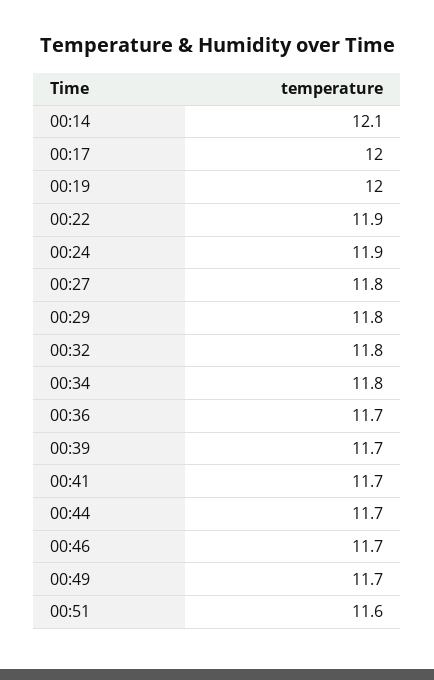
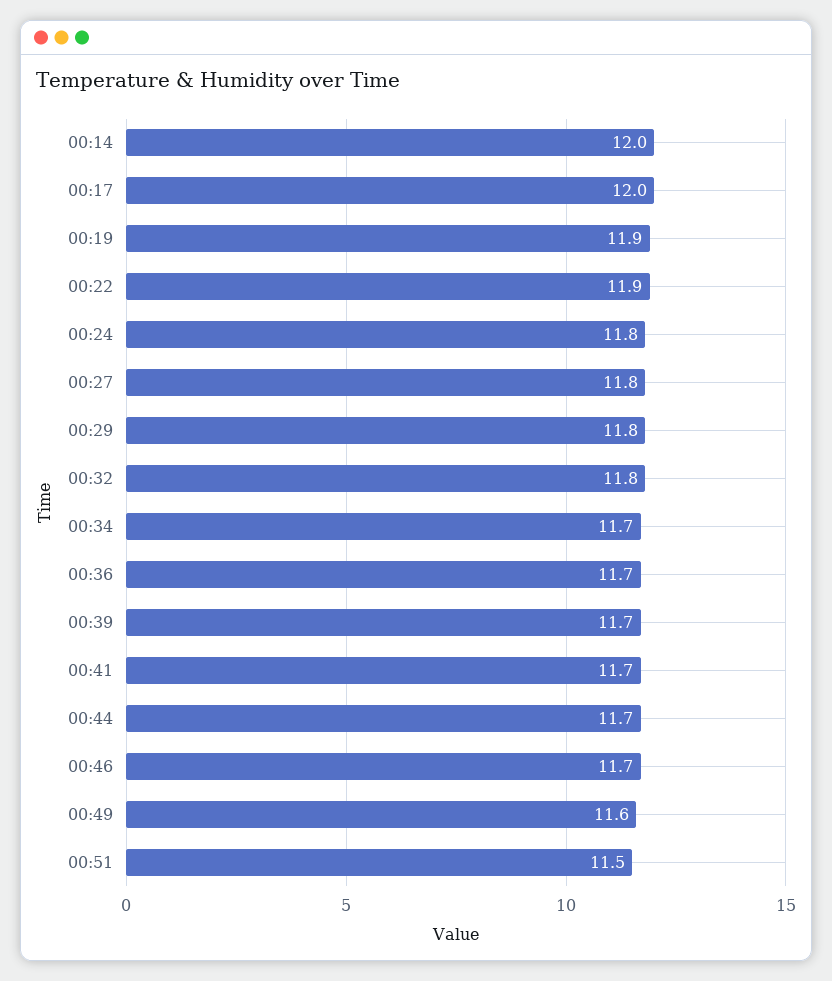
00:14: 12.1 -> 12
00:19: 12 -> 11.9
00:24: 11.9 -> 11.8
00:34: 11.8 -> 11.7
00:49: 11.7 -> 11.6
00:51: 11.6 -> 11.5

